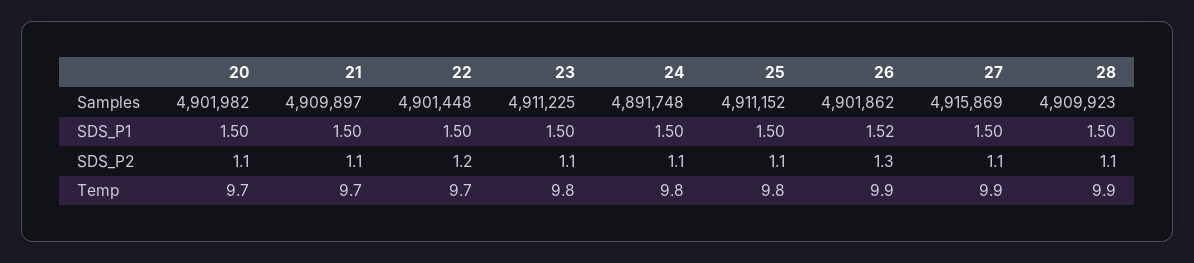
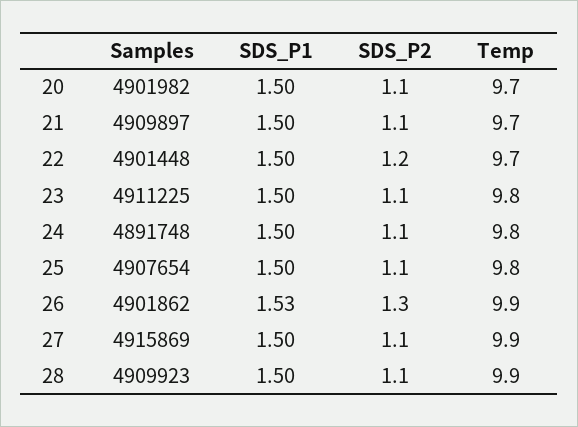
25, Samples: 4911152 -> 4907654
26, SDS_P1: 1.52 -> 1.53

